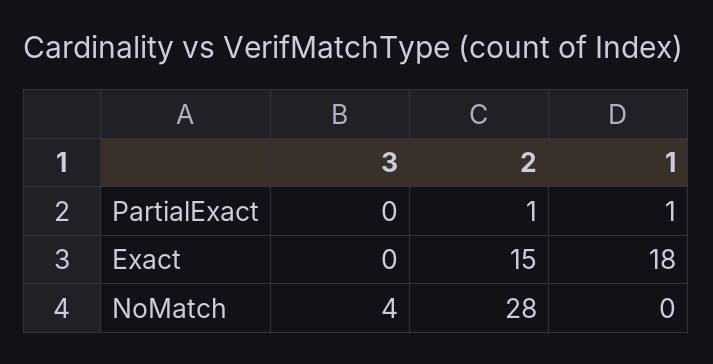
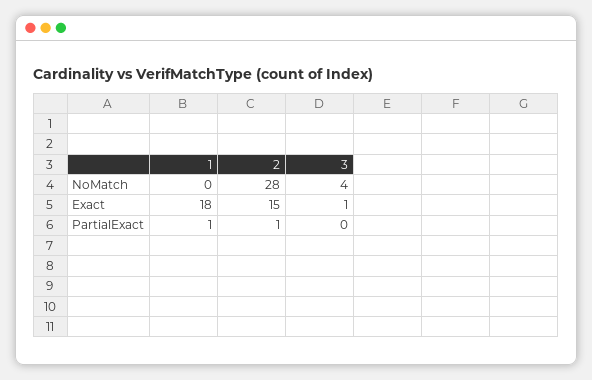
3, Exact: 0 -> 1

